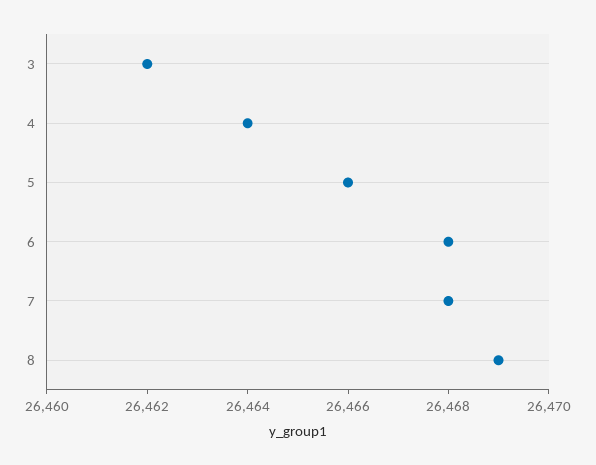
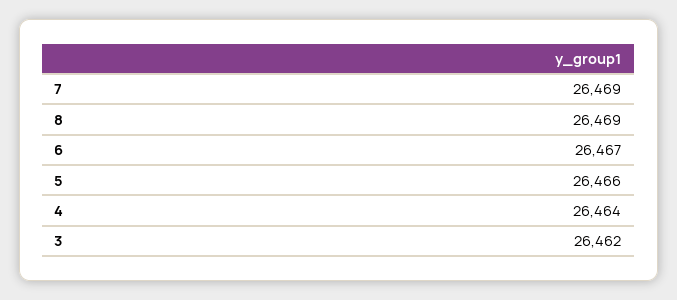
6: 26468 -> 26467
7: 26468 -> 26469

